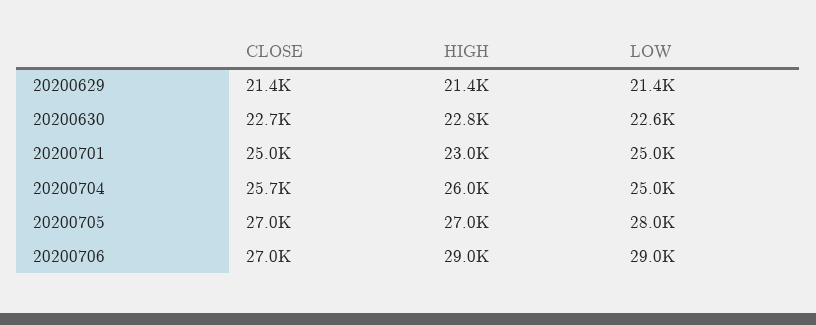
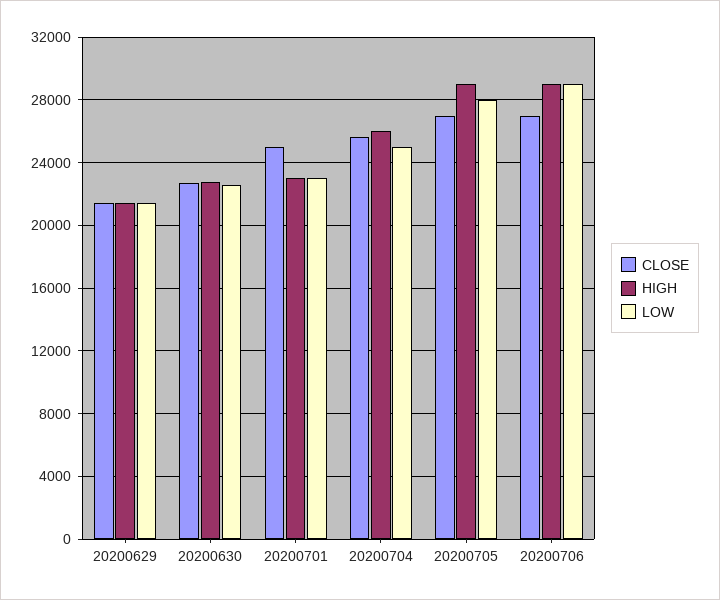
LOW, 20200701: 25000 -> 23000
HIGH, 20200705: 27000 -> 29000

